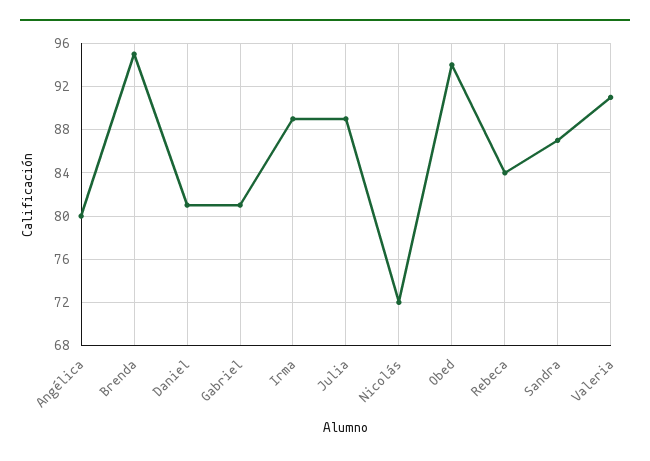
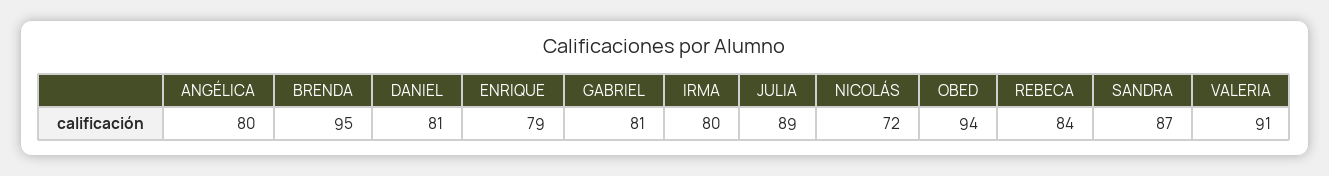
Irma: 89 -> 80
ENRIQUE: none -> 79

